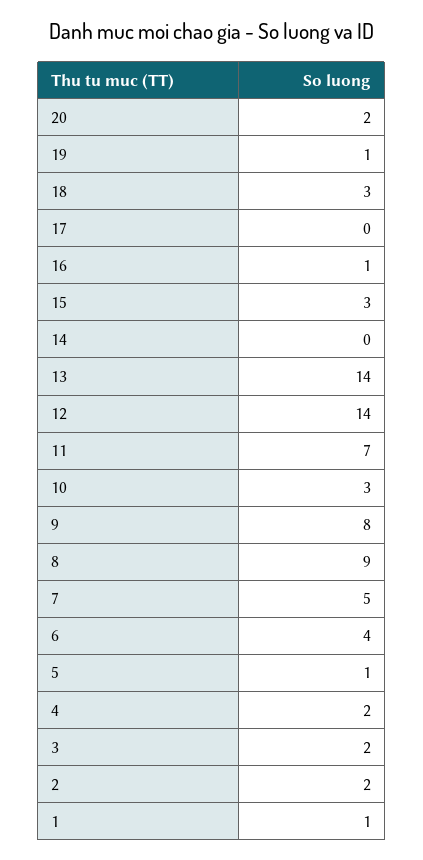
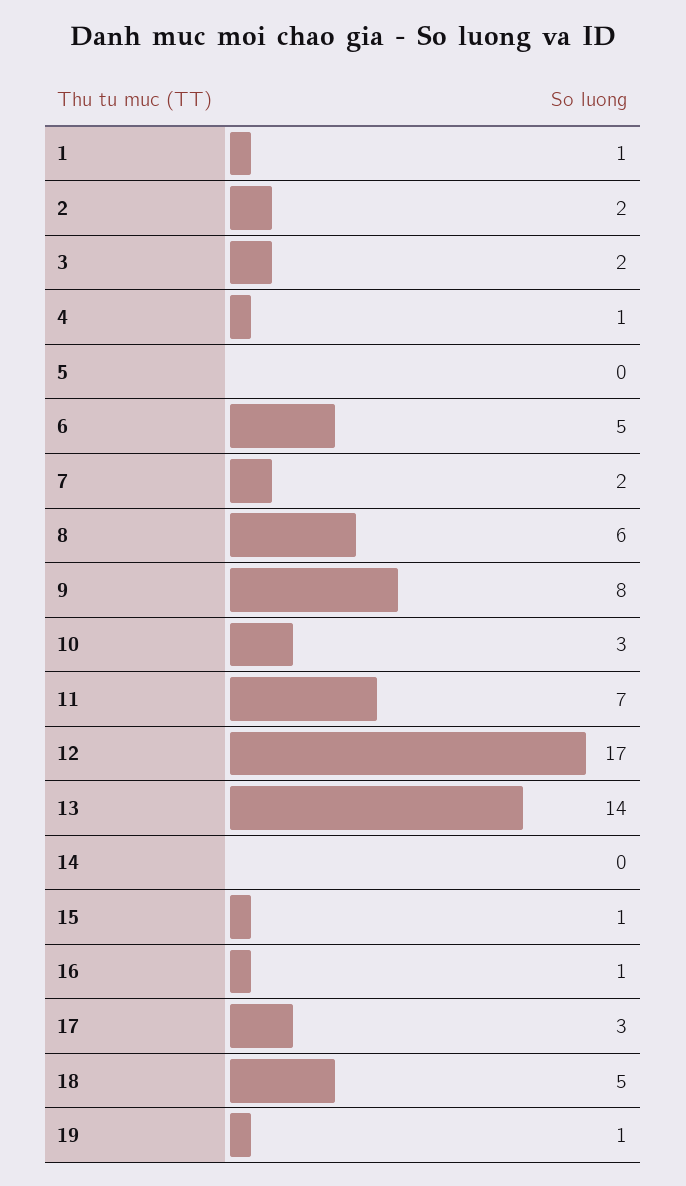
20: 2 -> none
18: 3 -> 5
17: 0 -> 3
15: 3 -> 1
12: 14 -> 17
8: 9 -> 6
7: 5 -> 2
6: 4 -> 5
5: 1 -> 0
4: 2 -> 1

